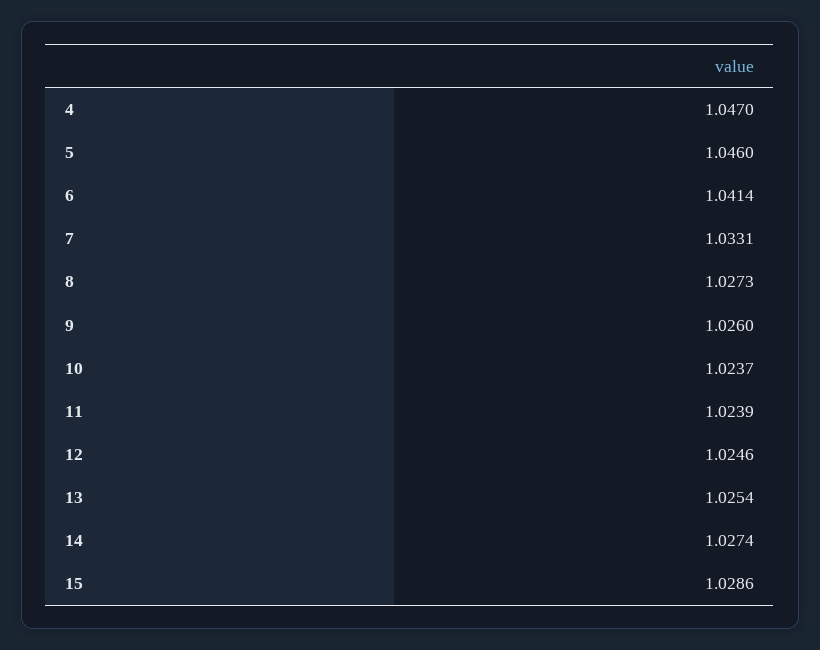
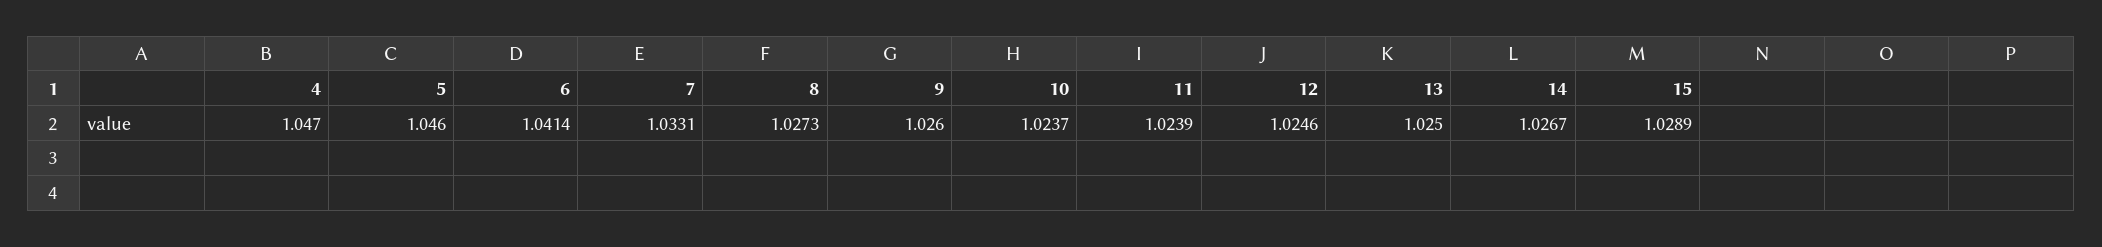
13: 1.0254 -> 1.025
14: 1.0274 -> 1.0267
15: 1.0286 -> 1.0289

